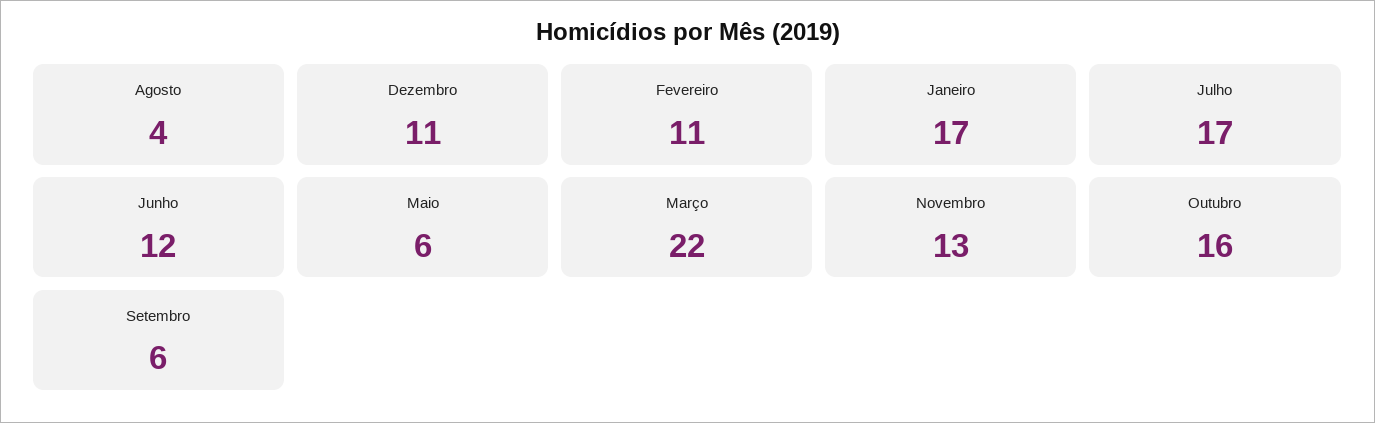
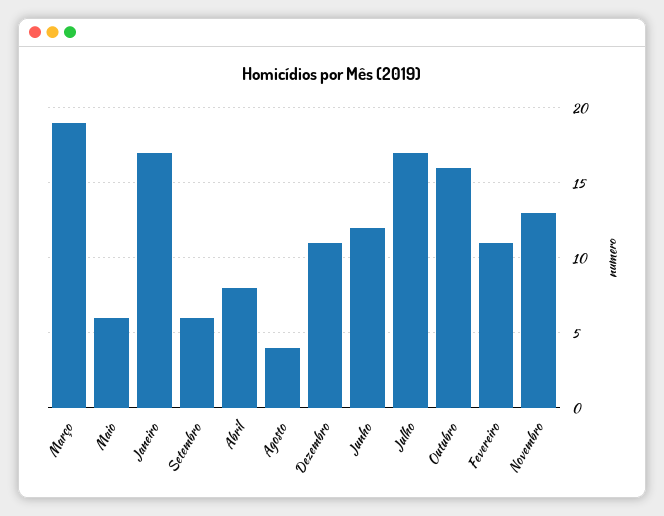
Março: 22 -> 19
Abril: none -> 8

